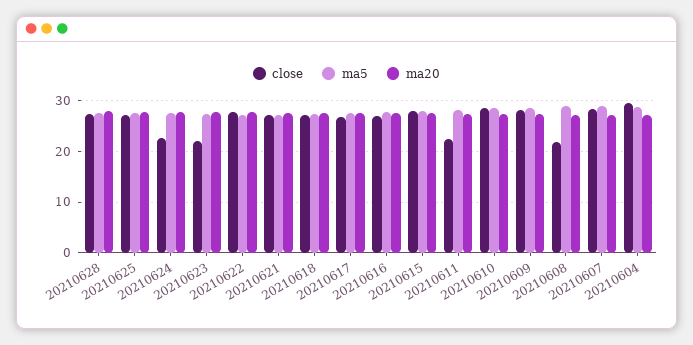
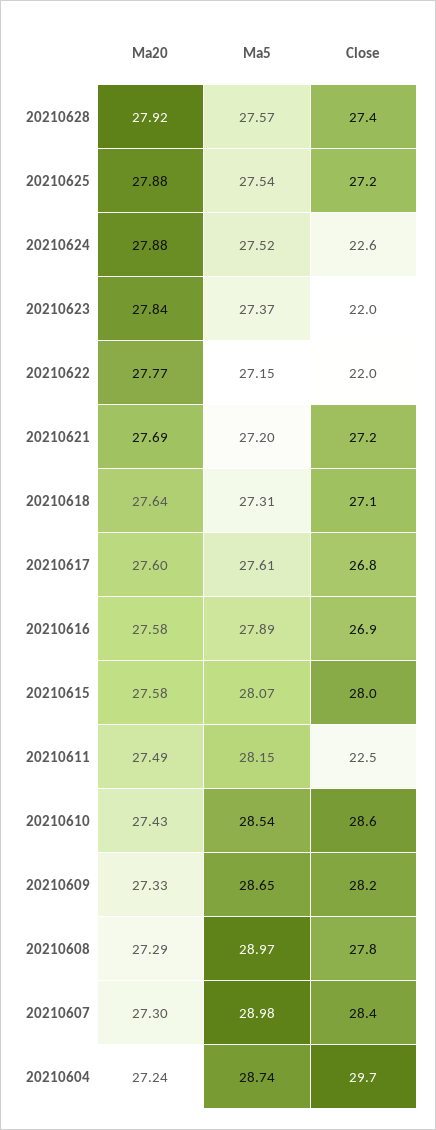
close, 20210622: 28 -> 22
close, 20210608: 22 -> 27.8

